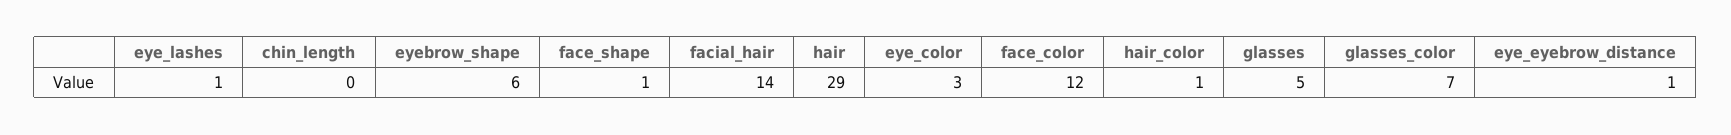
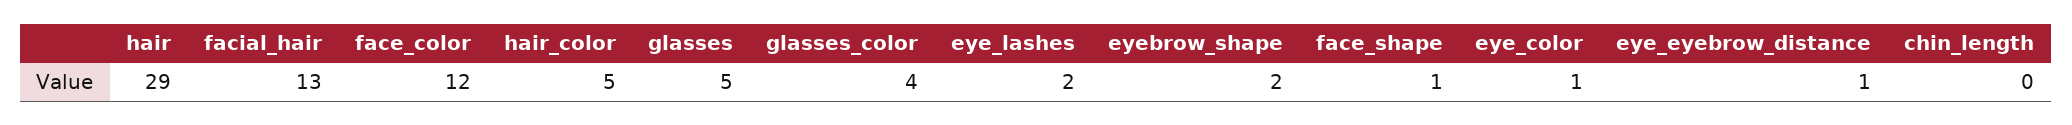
eye_lashes: 1 -> 2
eyebrow_shape: 6 -> 2
facial_hair: 14 -> 13
eye_color: 3 -> 1
hair_color: 1 -> 5
glasses_color: 7 -> 4

